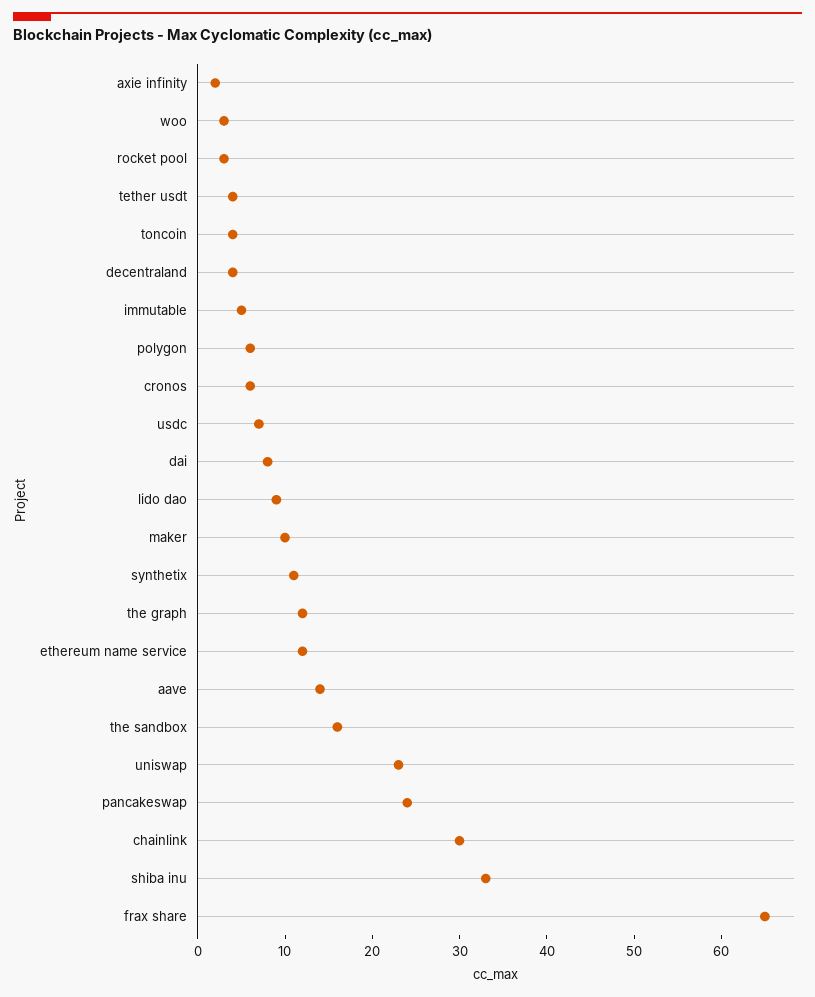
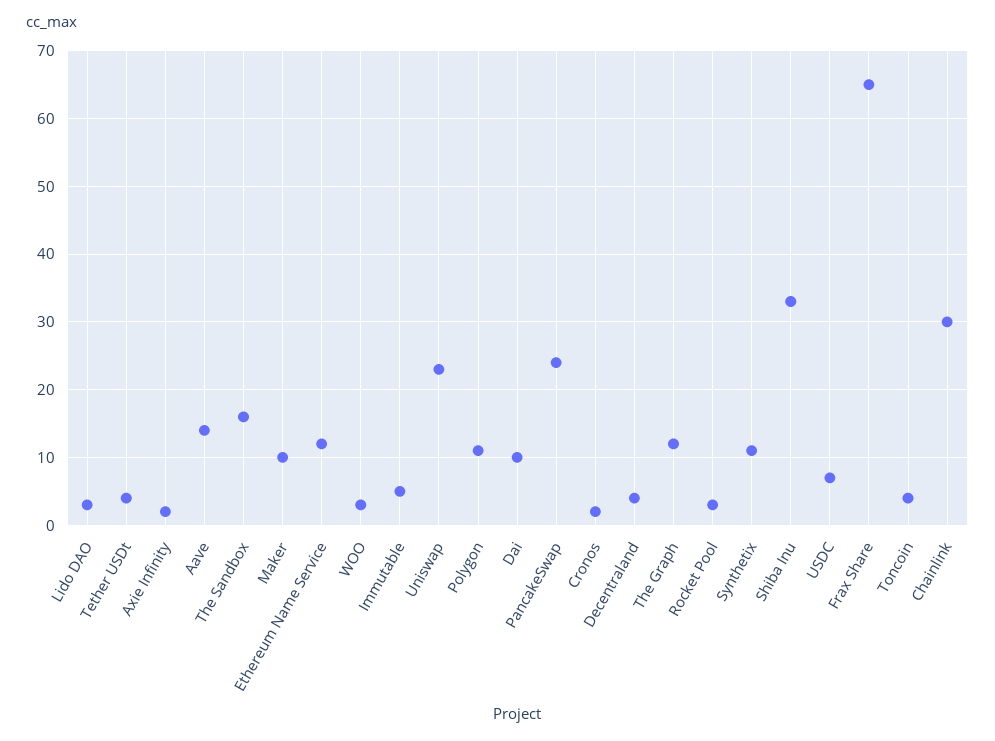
polygon: 6 -> 11
cronos: 6 -> 2
dai: 8 -> 10
lido dao: 9 -> 3

